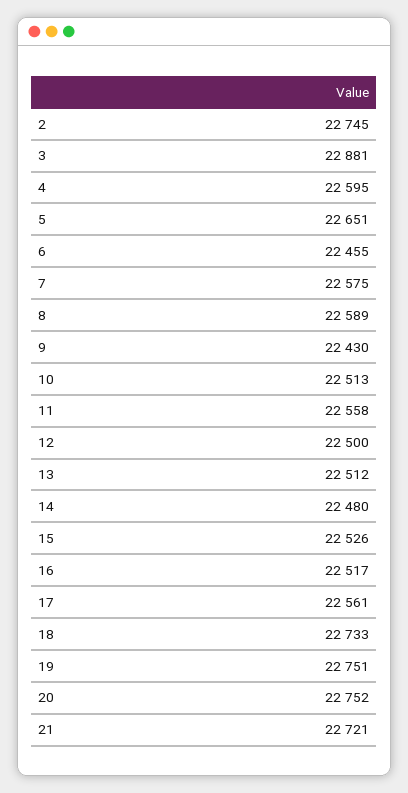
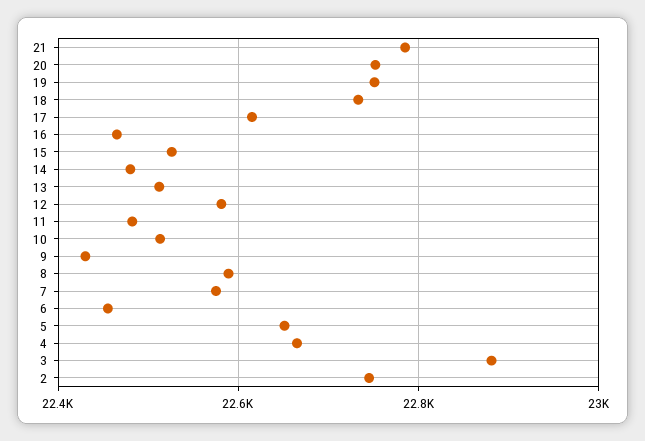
4: 22595 -> 22660
11: 22558 -> 22480
12: 22500 -> 22580
16: 22517 -> 22460
17: 22561 -> 22620
21: 22721 -> 22780

